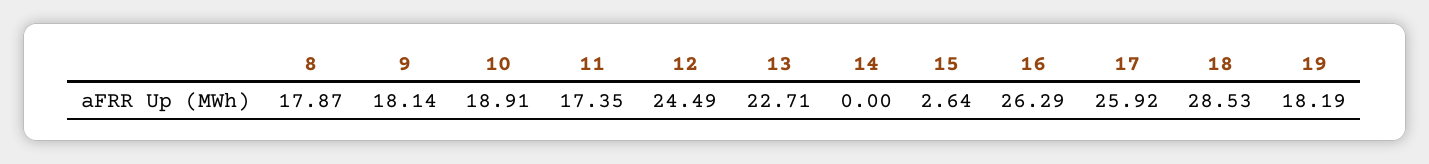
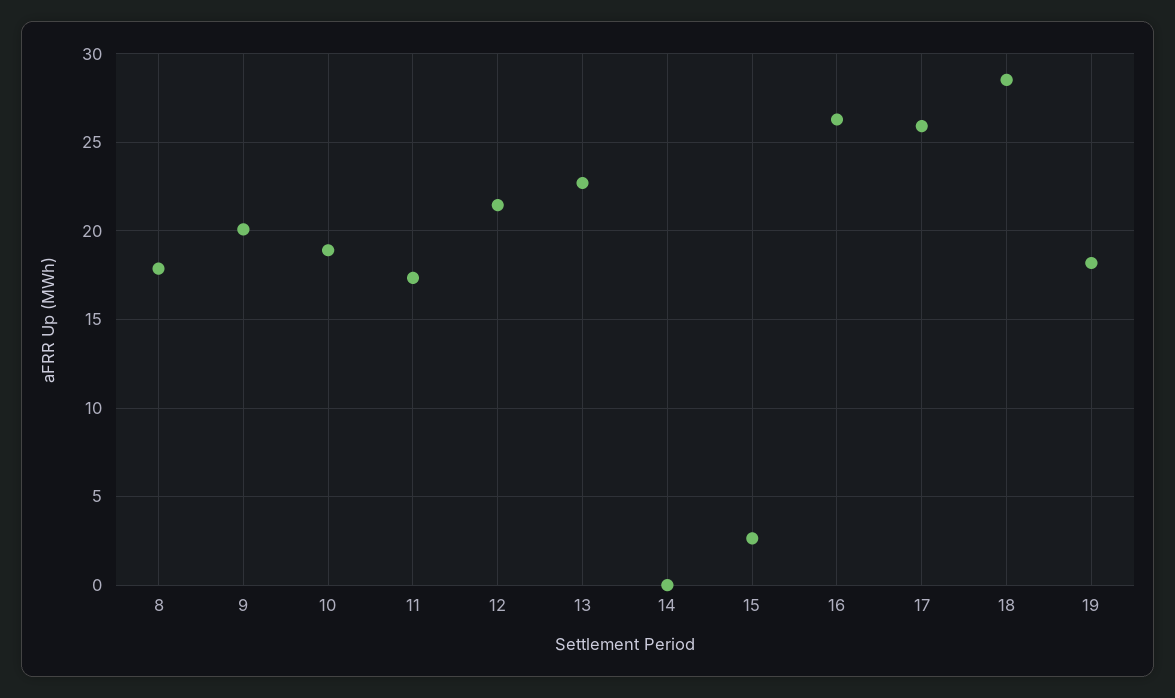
9: 18.14 -> 20
12: 24.49 -> 21.5

